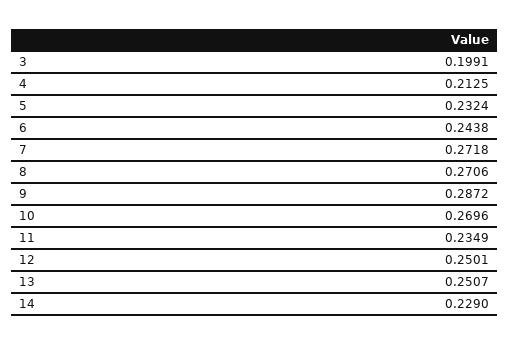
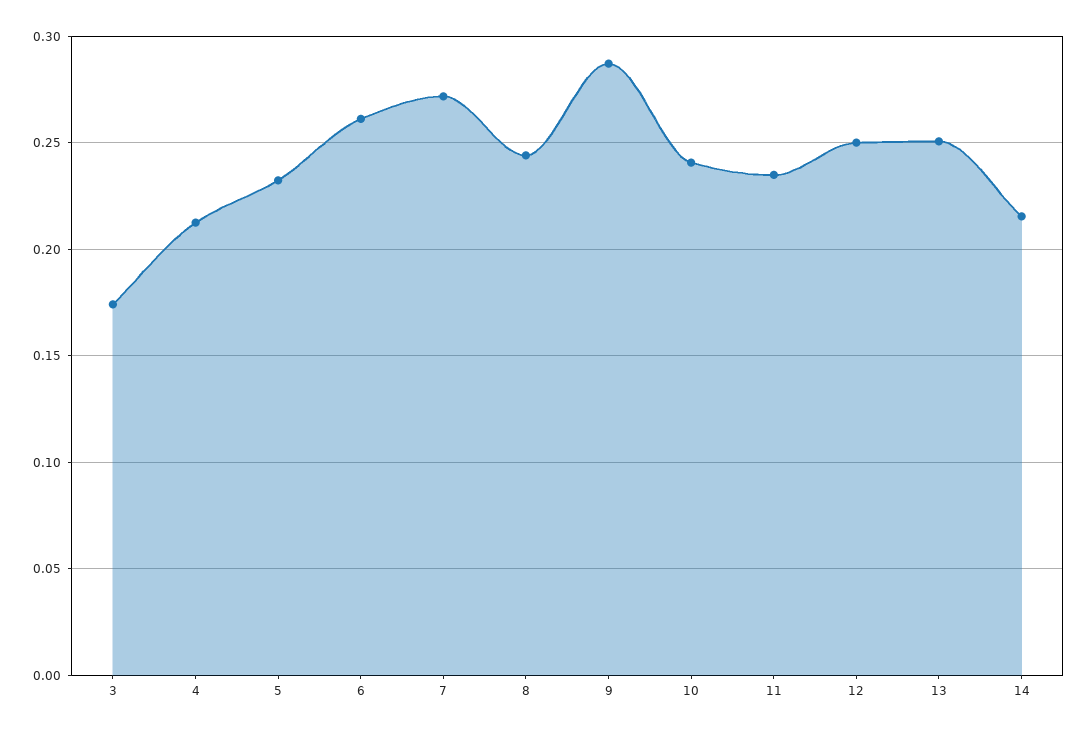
3: 0.1991 -> 0.175
6: 0.2438 -> 0.26
8: 0.2706 -> 0.245
10: 0.2696 -> 0.24
14: 0.229 -> 0.215

